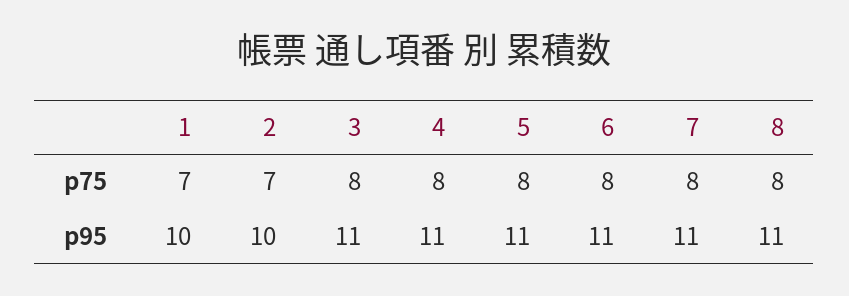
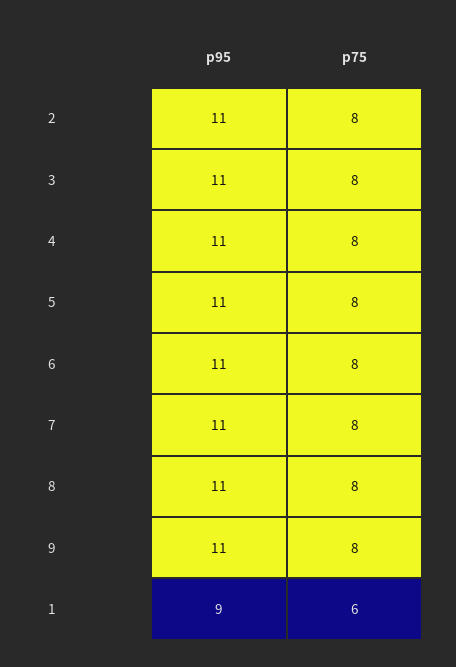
1, p75: 7 -> 6
2, p75: 7 -> 8
1, p95: 10 -> 9
2, p95: 10 -> 11
9, p95: none -> 11
9, p75: none -> 8

